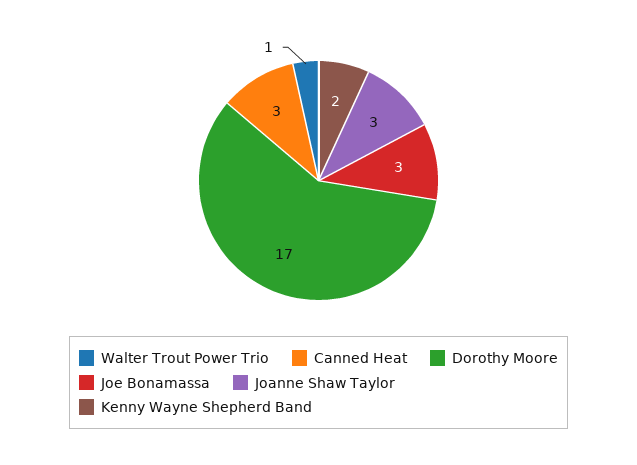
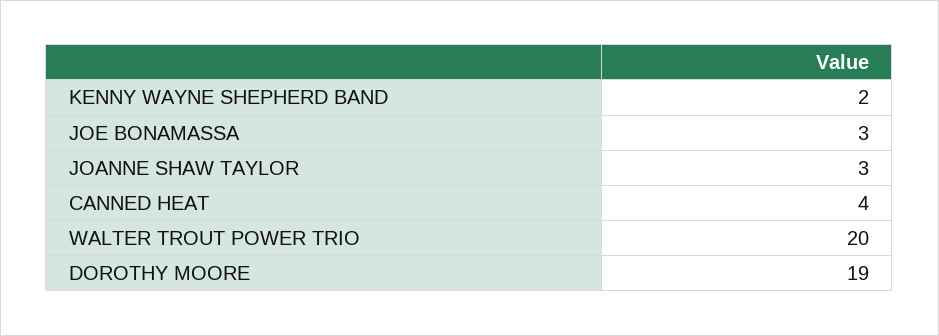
Walter Trout Power Trio: 1 -> 20
Canned Heat: 3 -> 4
Dorothy Moore: 17 -> 19

